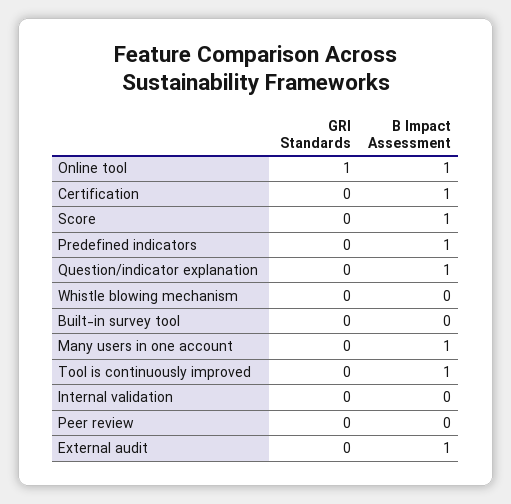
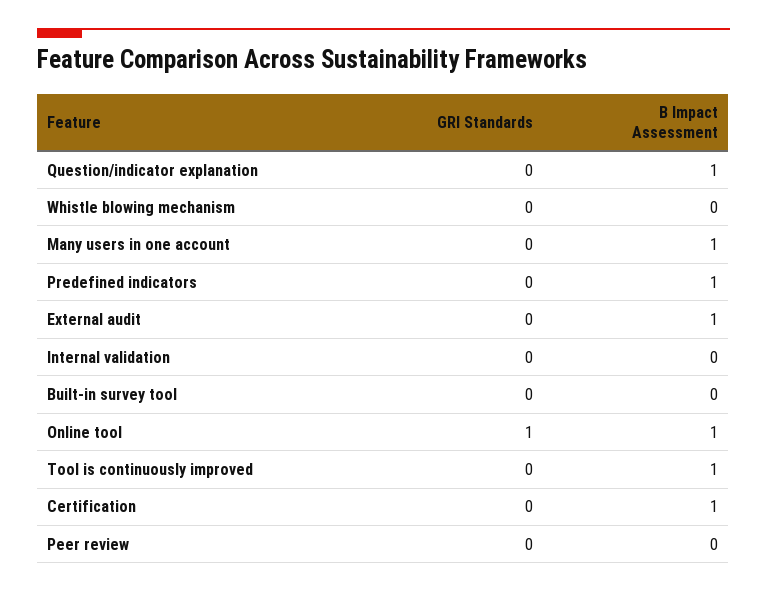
GRI Standards, Score: 0 -> none
B Impact Assessment, Score: 1 -> none

